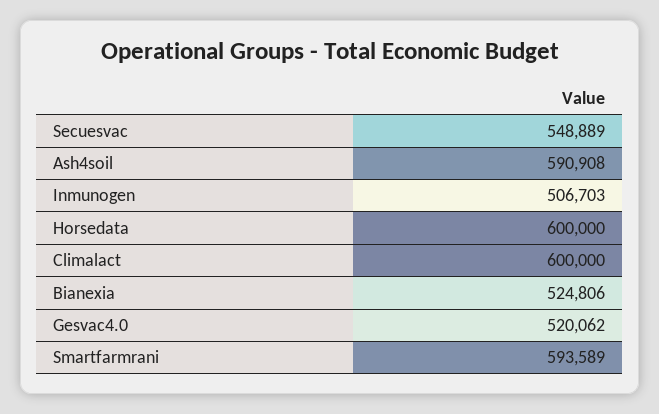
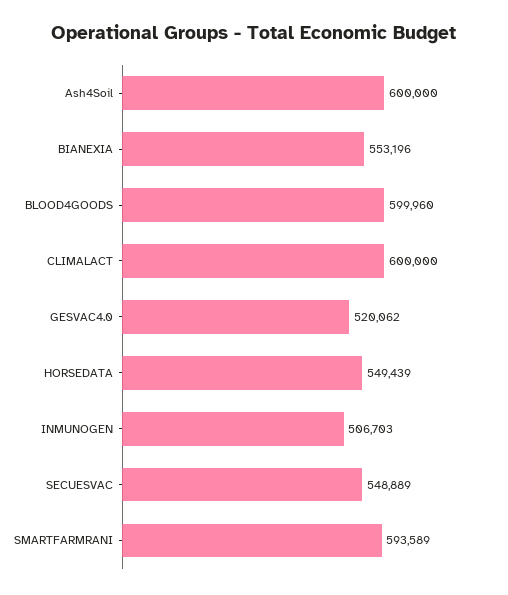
Ash4soil: 590908 -> 600000
Horsedata: 600000 -> 549439
Bianexia: 524806 -> 553196
BLOOD4GOODS: none -> 599960

